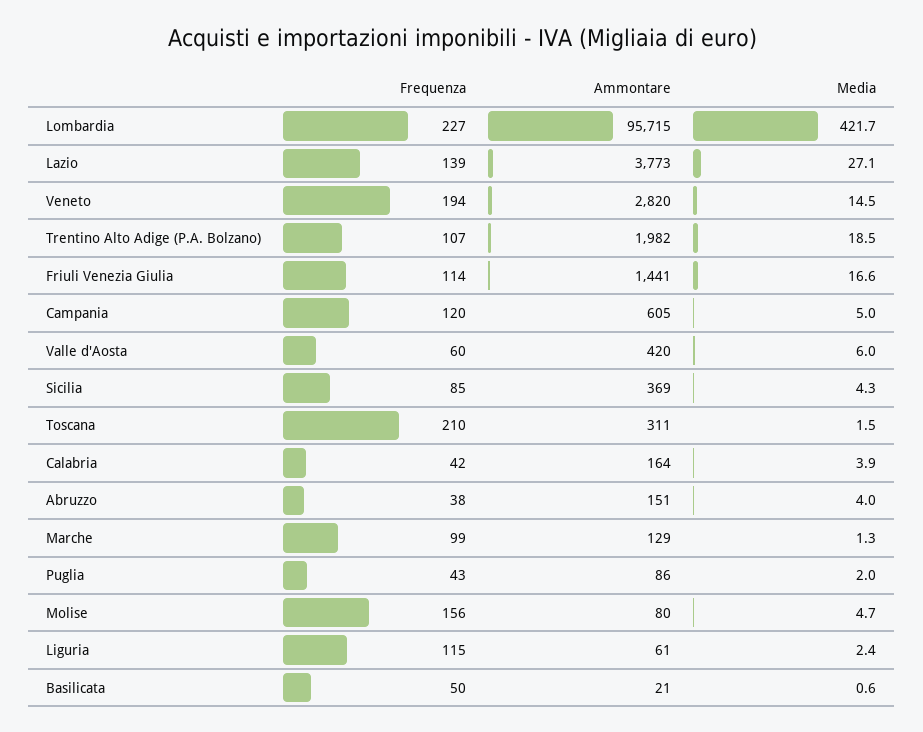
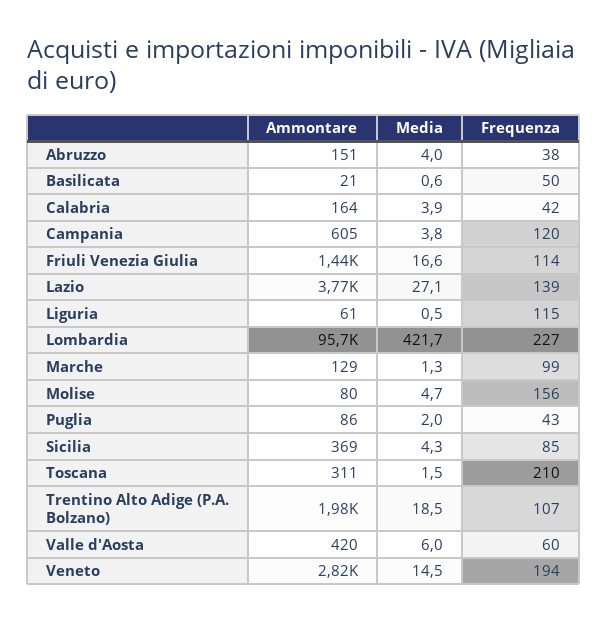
Media, Campania: 5 -> 3.8
Media, Liguria: 2.4 -> 0.5

